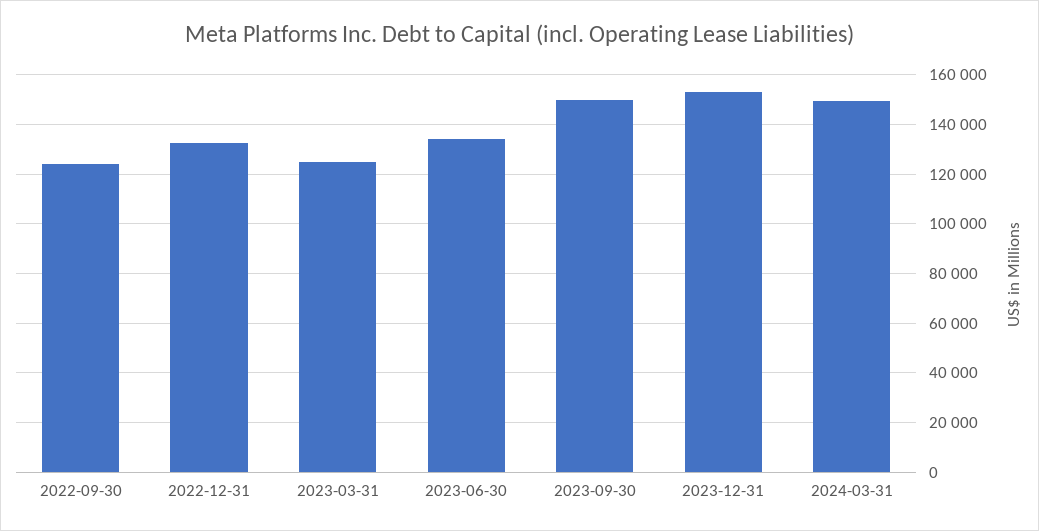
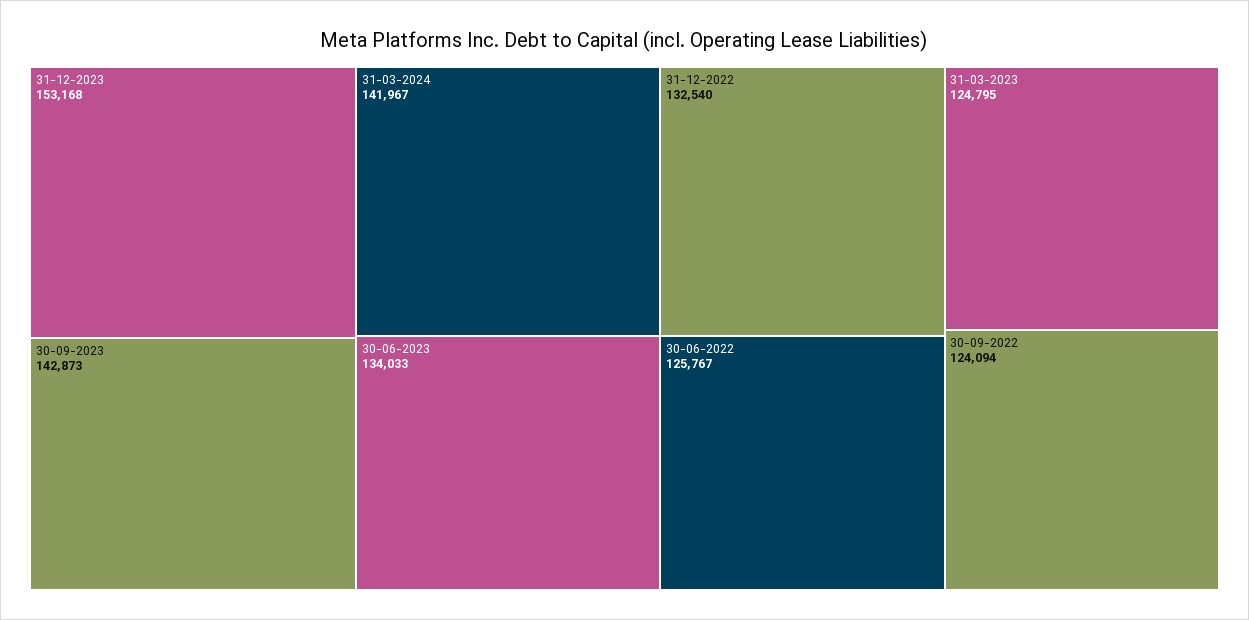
2023-09-30: 150000 -> 142873
2024-03-31: 150000 -> 141967
30-06-2022: none -> 125767

